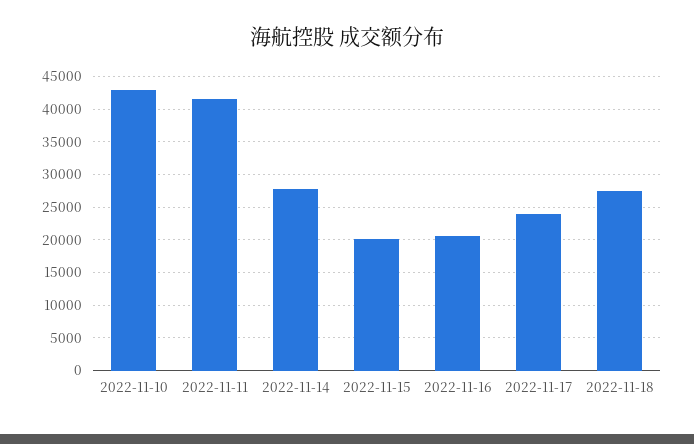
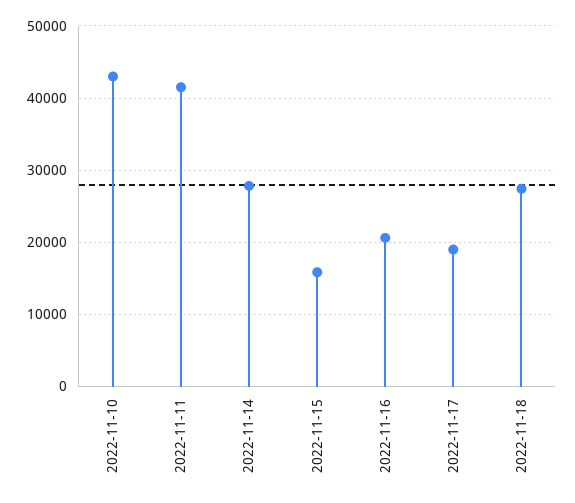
2022-11-15: 20000 -> 16000
2022-11-17: 24000 -> 19000

